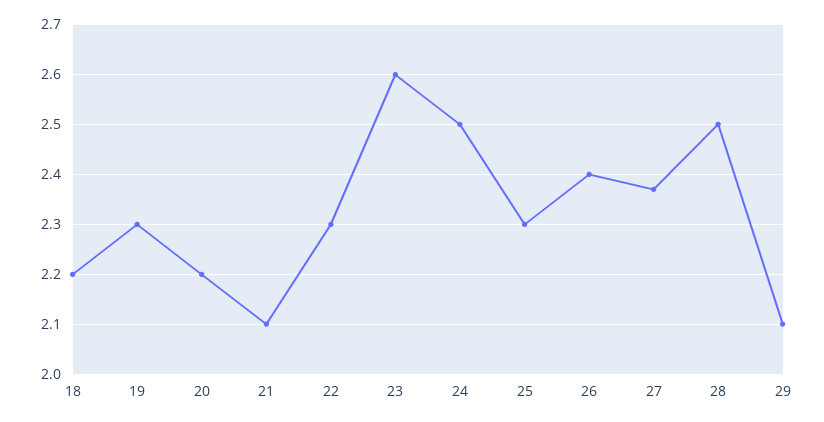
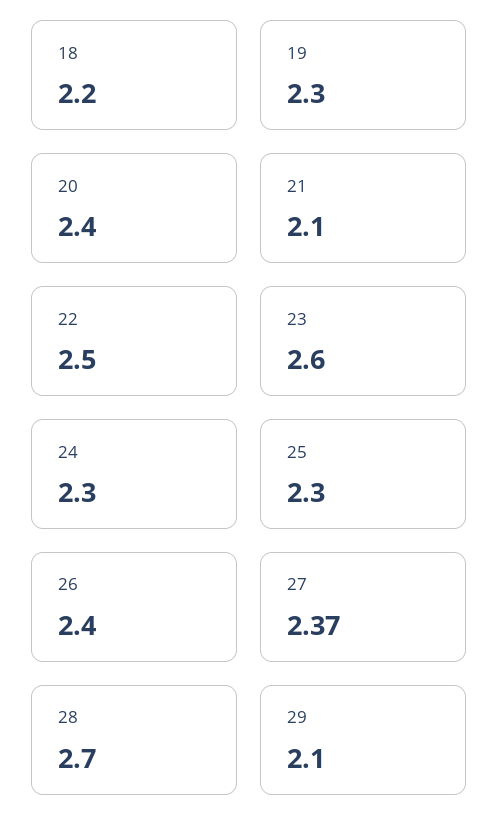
20: 2.2 -> 2.4
22: 2.3 -> 2.5
24: 2.5 -> 2.3
28: 2.5 -> 2.7

